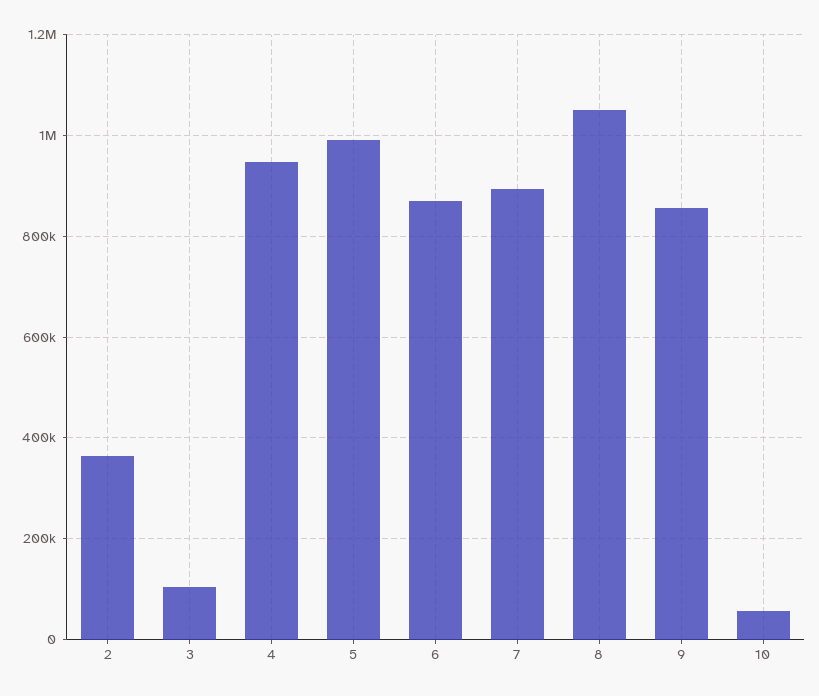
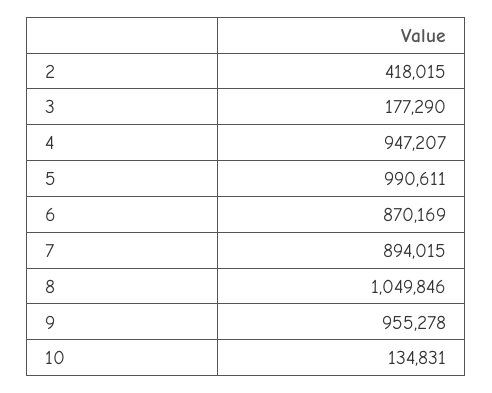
2: 360000 -> 418015
3: 100000 -> 177290
9: 860000 -> 955278
10: 60000 -> 134831

